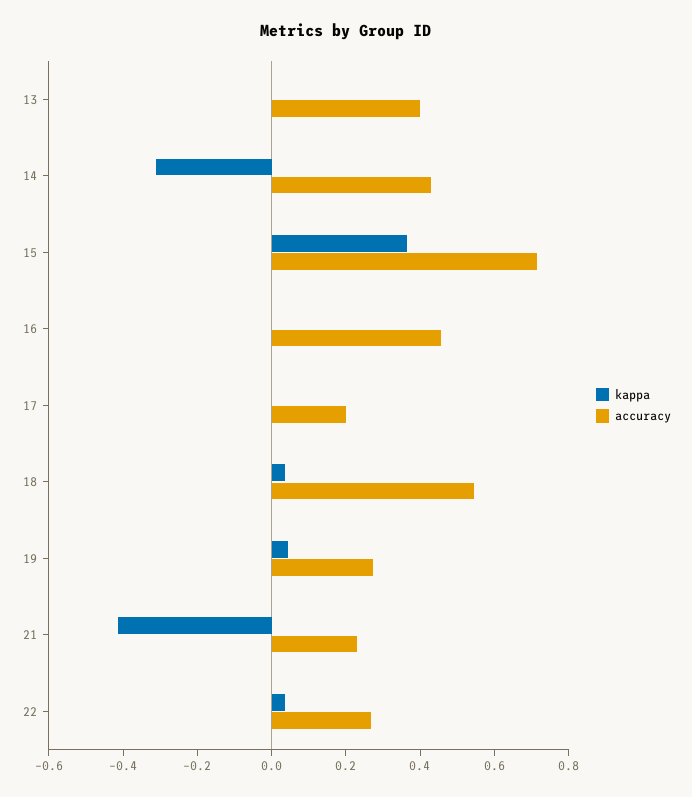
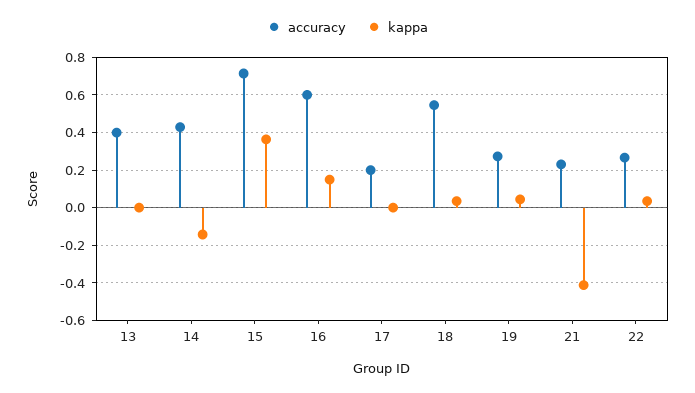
kappa, 14: -0.3 -> -0.15
kappa, 16: 0 -> 0.15
accuracy, 16: 0.45 -> 0.6

